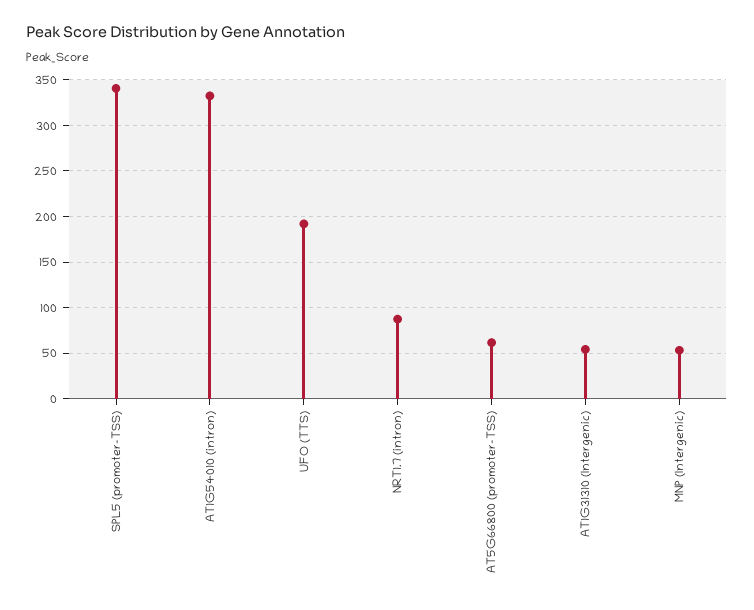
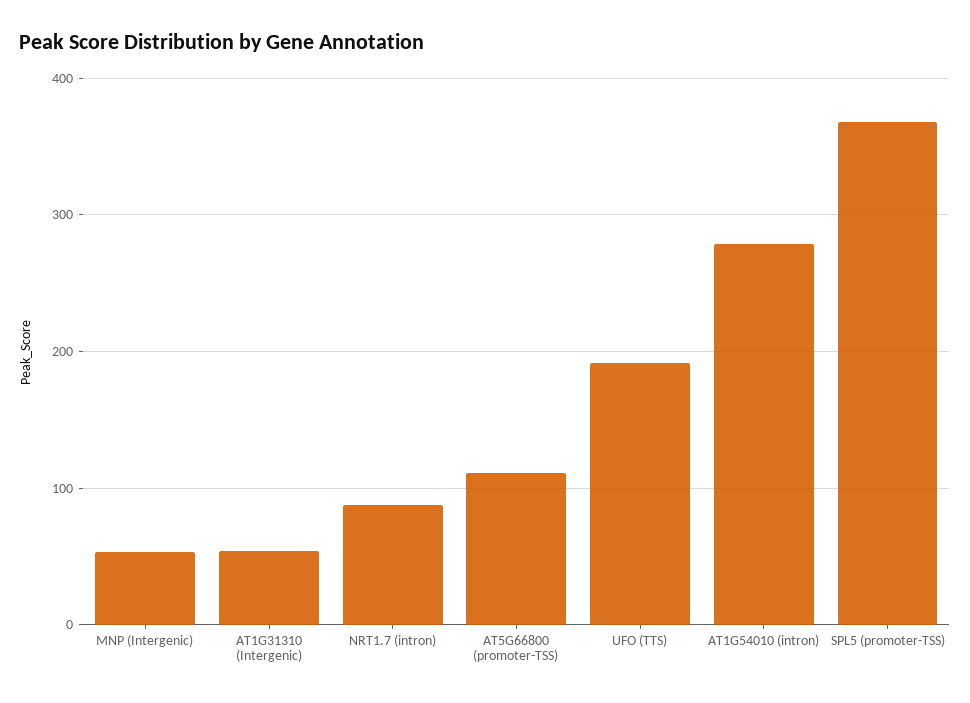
SPL5 (promoter-TSS): 340 -> 370
AT1G54010 (intron): 330 -> 280
AT5G66800 (promoter-TSS): 60 -> 110

